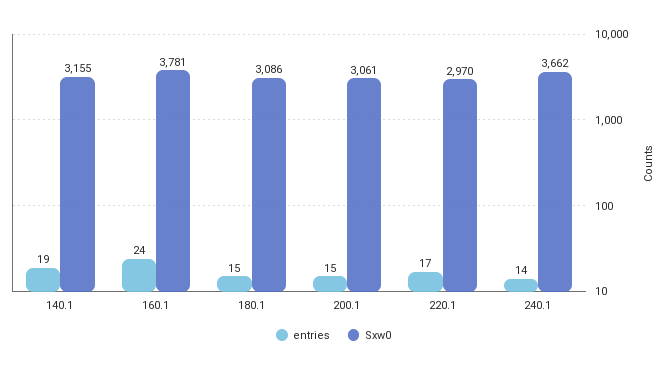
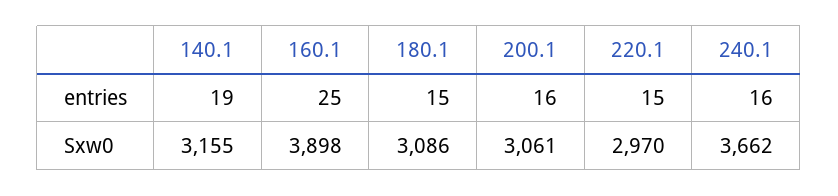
entries, 160.1: 24 -> 25
Sxw0, 160.1: 3781 -> 3898
entries, 200.1: 15 -> 16
entries, 220.1: 17 -> 15
entries, 240.1: 14 -> 16

